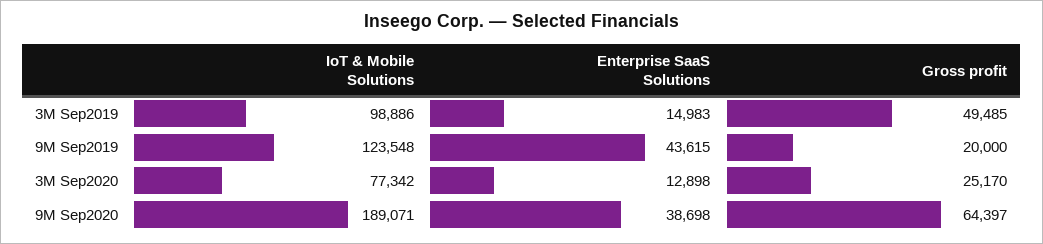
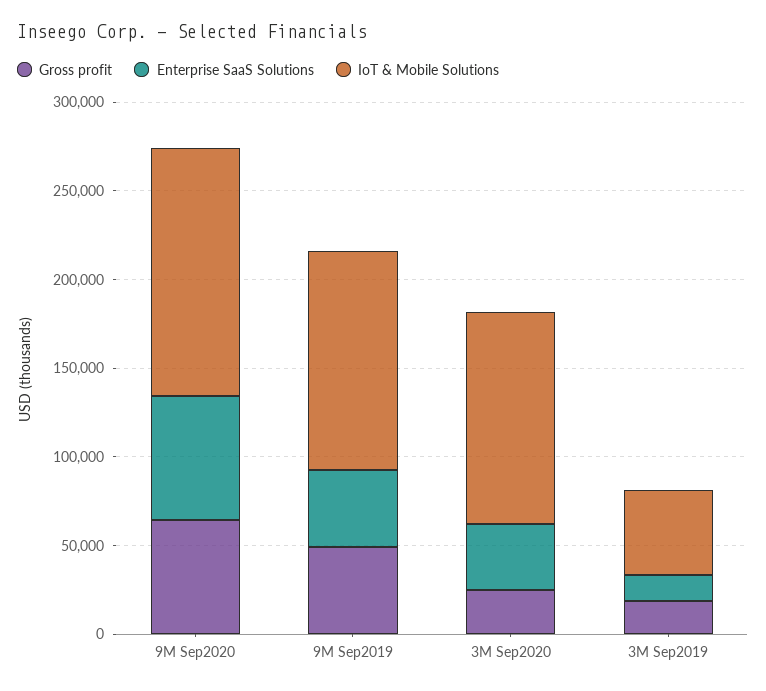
IoT & Mobile Solutions, 3M Sep2019: 98886 -> 50000
Gross profit, 3M Sep2019: 49485 -> 20000
Gross profit, 9M Sep2019: 20000 -> 50000
IoT & Mobile Solutions, 3M Sep2020: 77342 -> 120000
Enterprise SaaS Solutions, 3M Sep2020: 12898 -> 40000
IoT & Mobile Solutions, 9M Sep2020: 189071 -> 140000
Enterprise SaaS Solutions, 9M Sep2020: 38698 -> 70000

